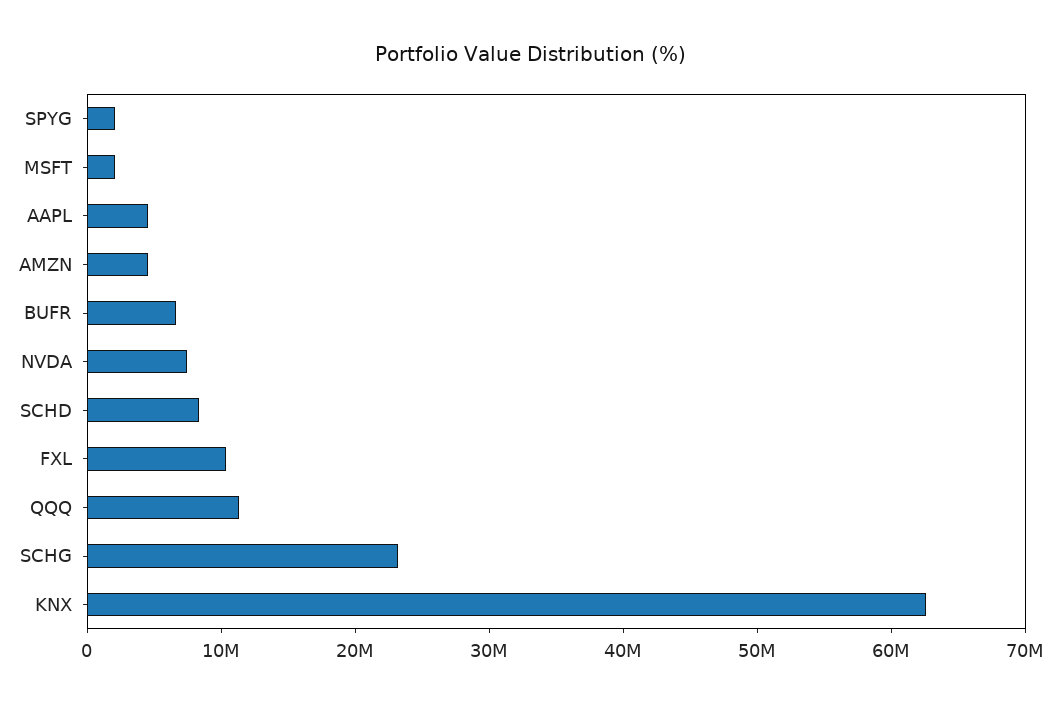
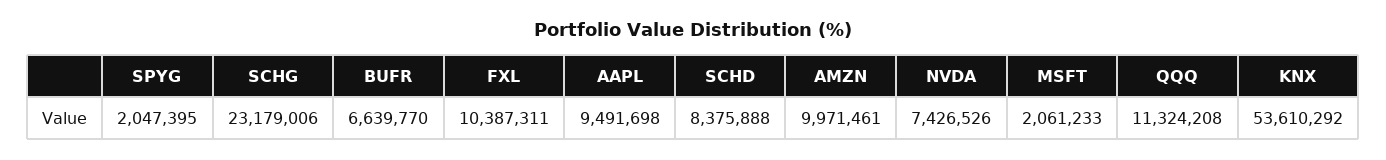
AAPL: 4000000 -> 9491698
AMZN: 4000000 -> 9971461
KNX: 62000000 -> 53610292

